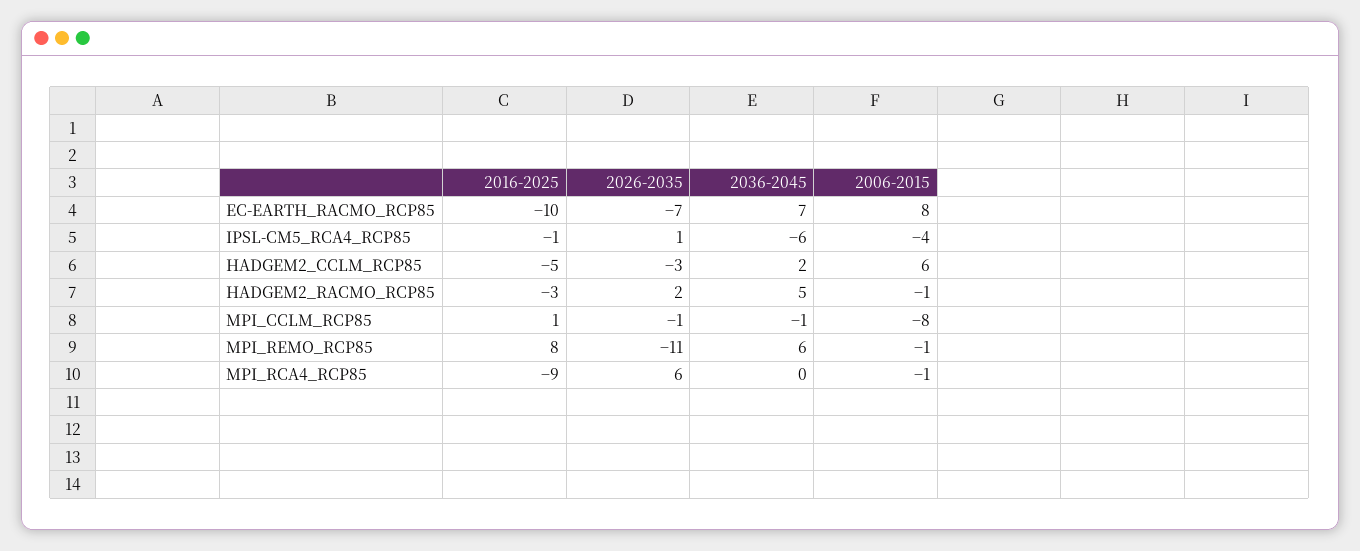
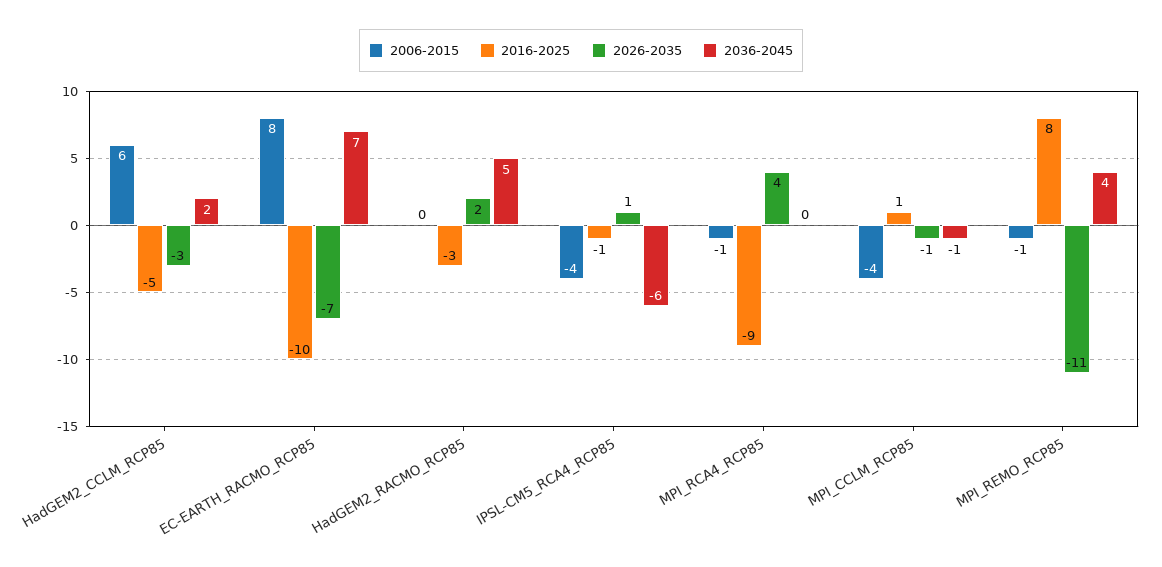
2006-2015, HADGEM2_RACMO_RCP85: -1 -> 0
2006-2015, MPI_CCLM_RCP85: -8 -> -4
2036-2045, MPI_REMO_RCP85: 6 -> 4
2026-2035, MPI_RCA4_RCP85: 6 -> 4

